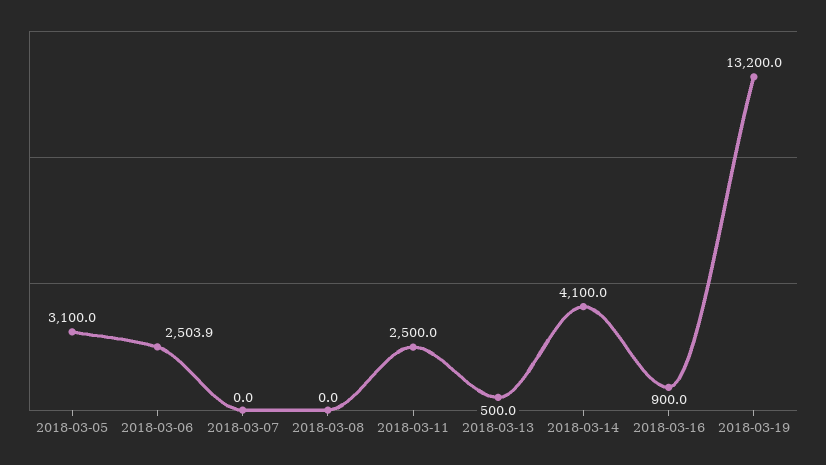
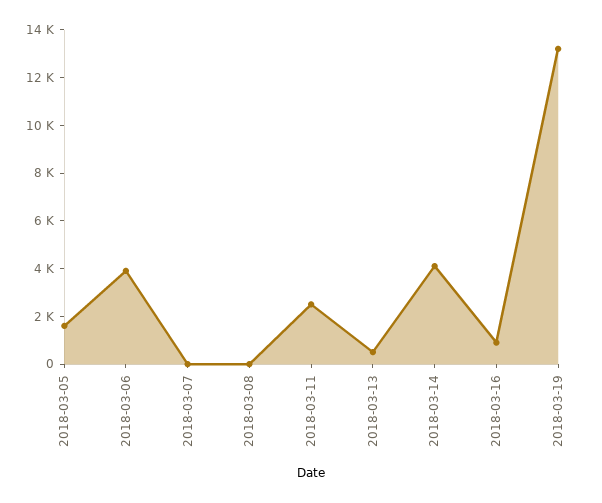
2018-03-05: 3100 -> 1500
2018-03-06: 2503.9 -> 4000

